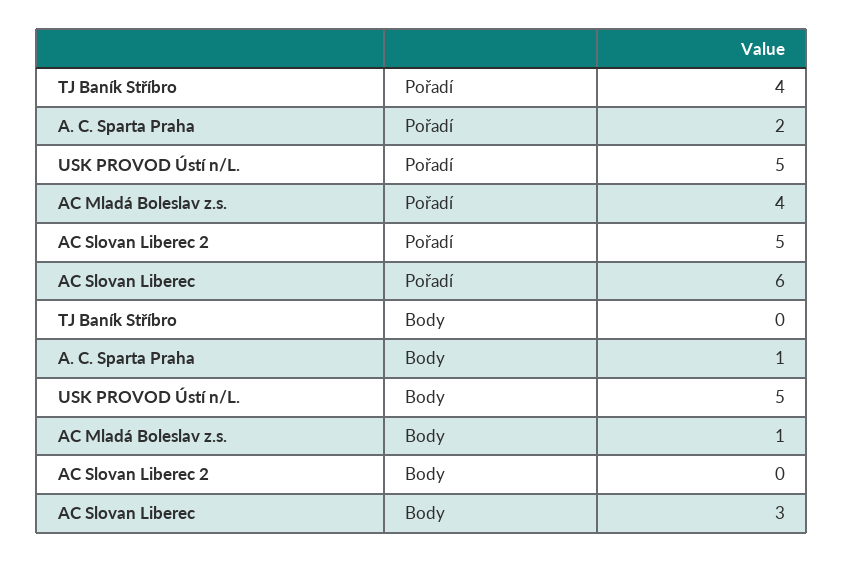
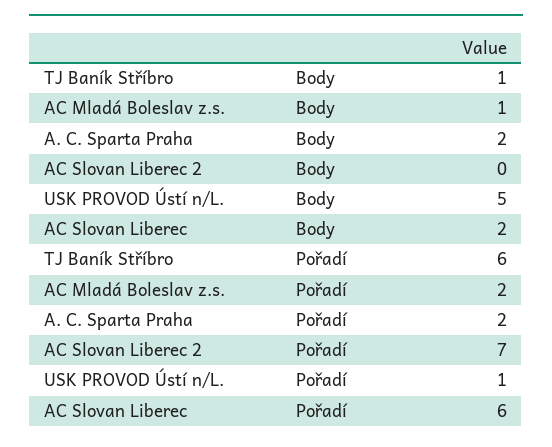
TJ Baník Stříbro, Pořadí: 4 -> 6
USK PROVOD Ústí n/L., Pořadí: 5 -> 1
AC Mladá Boleslav z.s., Pořadí: 4 -> 2
AC Slovan Liberec 2, Pořadí: 5 -> 7
TJ Baník Stříbro, Body: 0 -> 1
A. C. Sparta Praha, Body: 1 -> 2
AC Slovan Liberec, Body: 3 -> 2

